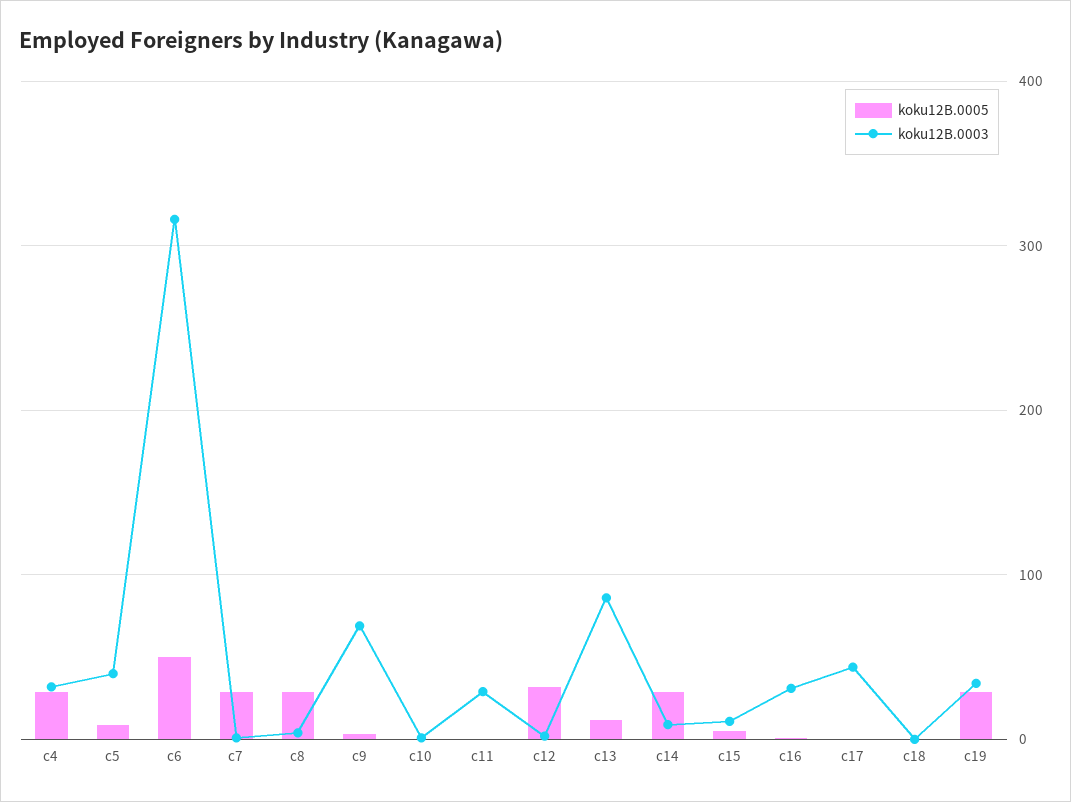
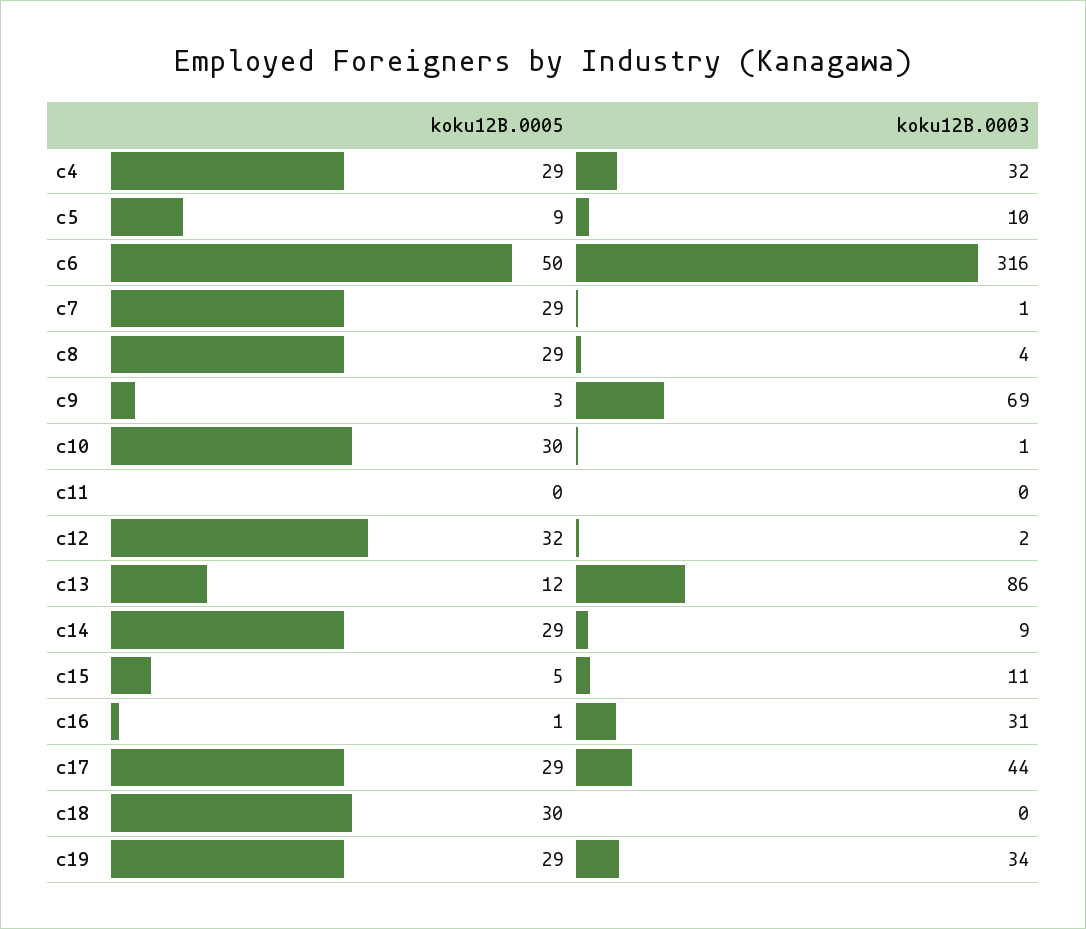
koku12B.0003, c5: 40 -> 10
koku12B.0005, c10: 0 -> 30
koku12B.0003, c11: 30 -> 0
koku12B.0005, c17: 0 -> 29
koku12B.0005, c18: 0 -> 30

